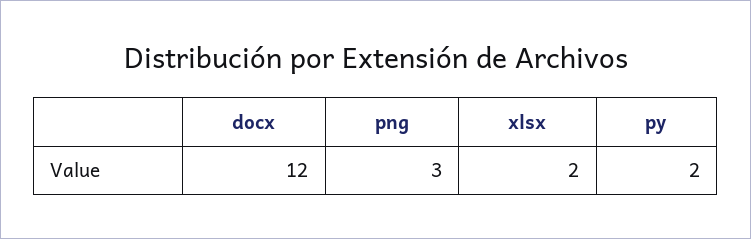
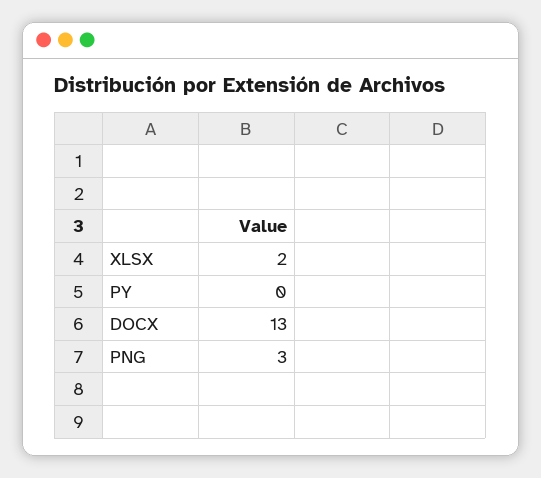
docx: 12 -> 13
py: 2 -> 0

